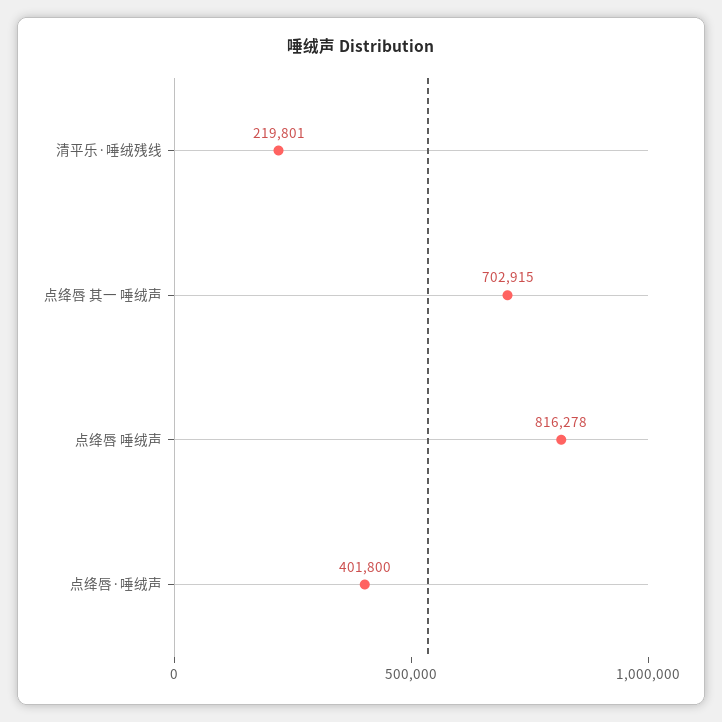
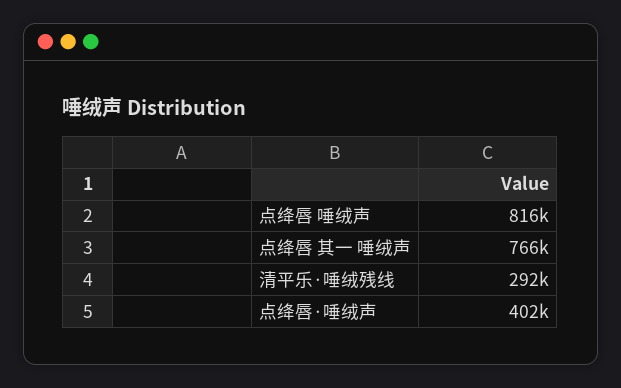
清平乐·唾绒残线: 219801 -> 292000
点绛唇 其一 唾绒声: 702915 -> 766000

